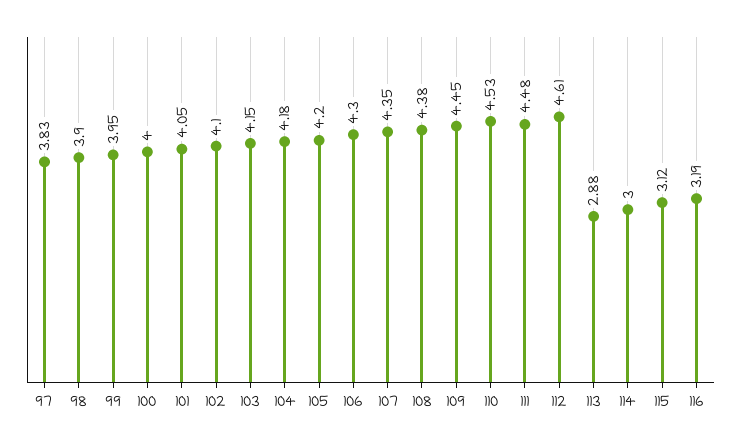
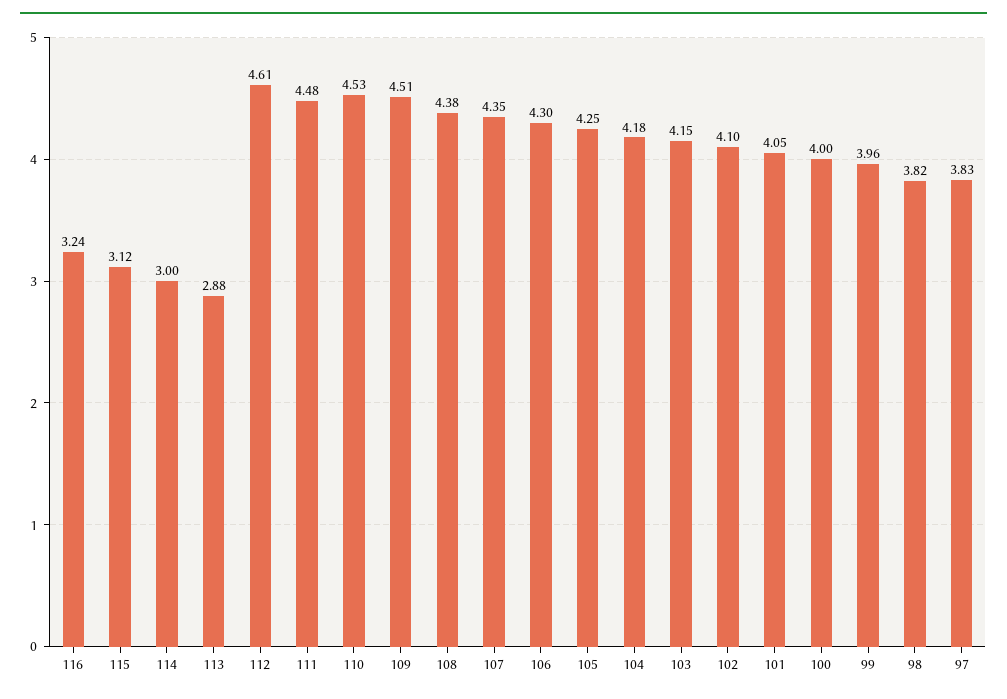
98: 3.9 -> 3.82
99: 3.95 -> 3.96
105: 4.2 -> 4.25
109: 4.45 -> 4.51
116: 3.19 -> 3.24

